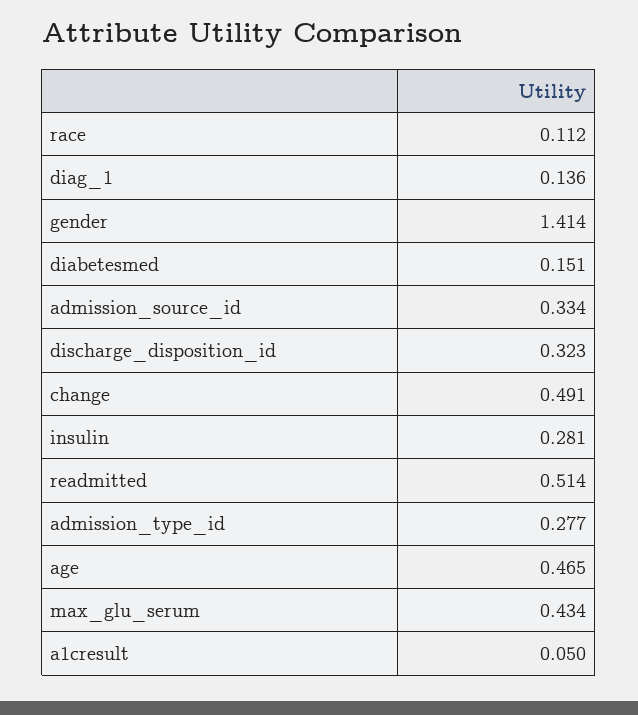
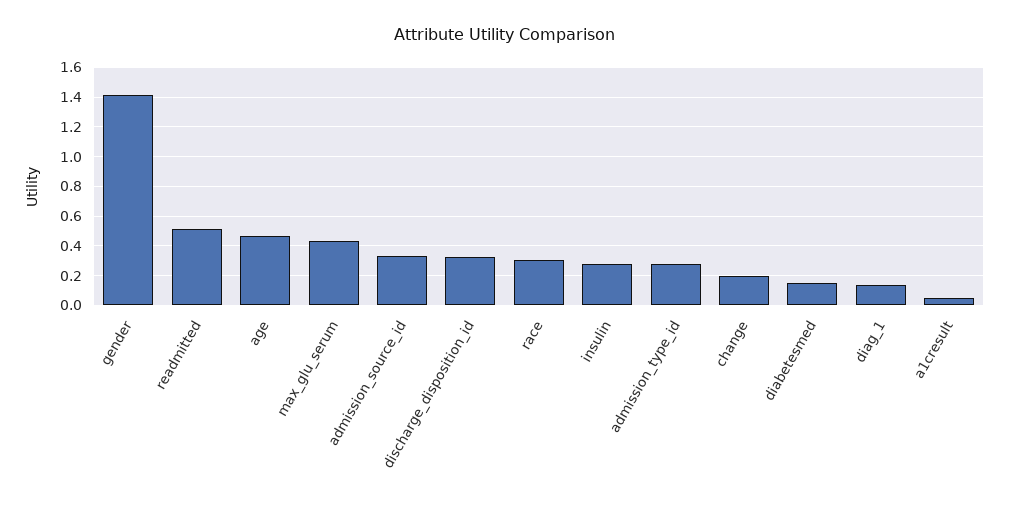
race: 0.112 -> 0.3
change: 0.491 -> 0.2

